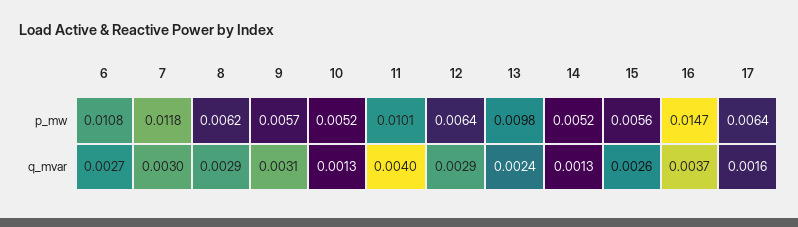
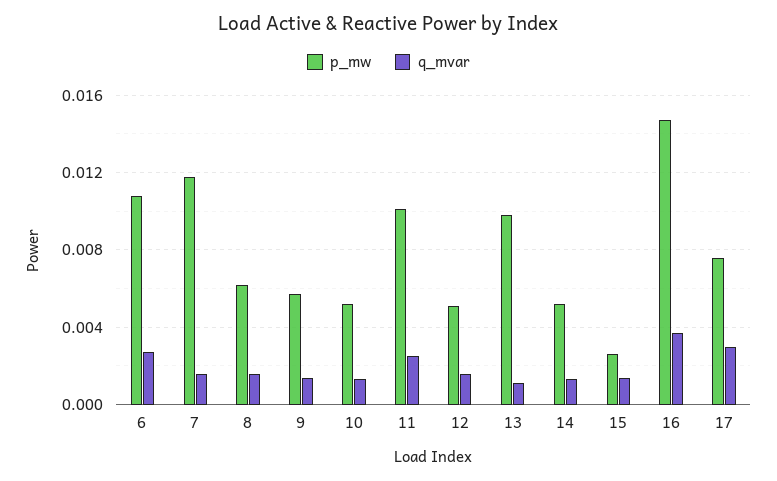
p_mw, 12: 0.0064 -> 0.005
p_mw, 15: 0.0056 -> 0.0025
p_mw, 17: 0.0064 -> 0.0075
q_mvar, 7: 0.003 -> 0.0015
q_mvar, 8: 0.0029 -> 0.0015
q_mvar, 9: 0.0031 -> 0.0015
q_mvar, 11: 0.004 -> 0.0025
q_mvar, 12: 0.0029 -> 0.0015
q_mvar, 13: 0.0024 -> 0.001
q_mvar, 15: 0.0026 -> 0.0015
q_mvar, 17: 0.0016 -> 0.003

